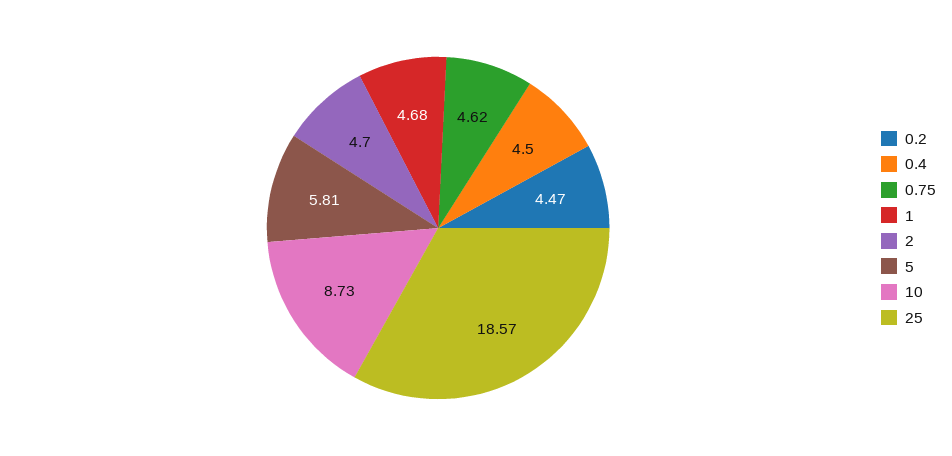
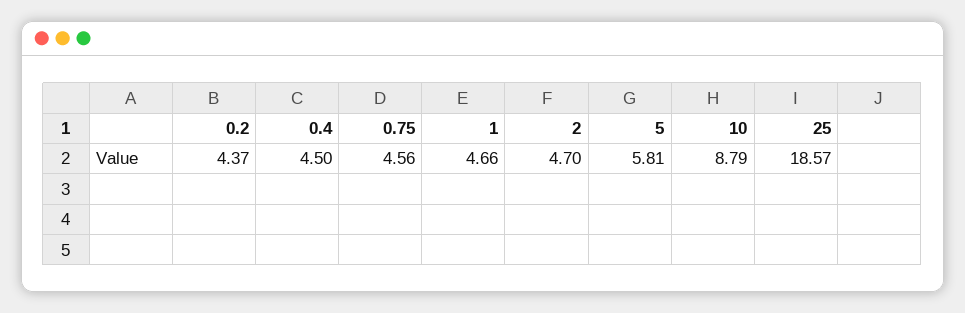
0.2: 4.47 -> 4.37
0.75: 4.62 -> 4.56
1: 4.68 -> 4.66
10: 8.73 -> 8.79

